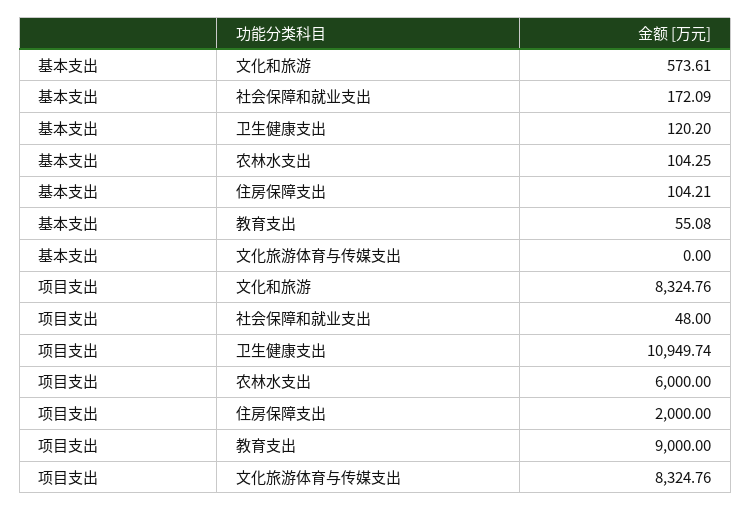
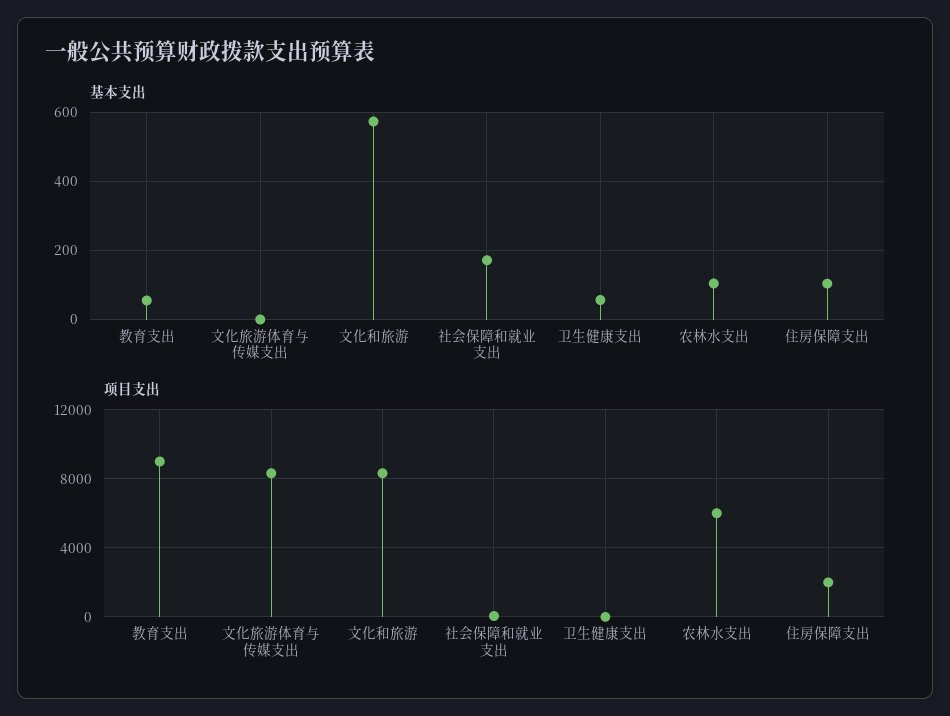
基本支出, 卫生健康支出: 120.2 -> 60
项目支出, 卫生健康支出: 10949.74 -> 0

